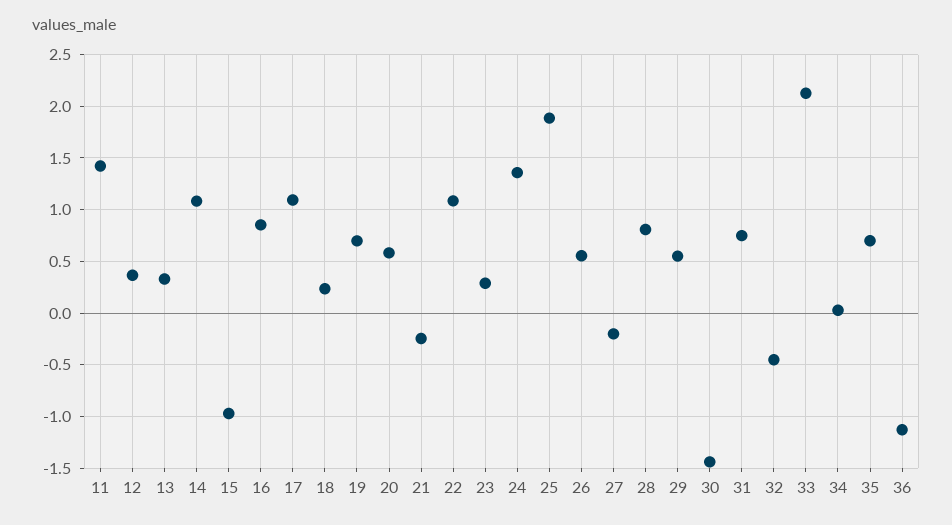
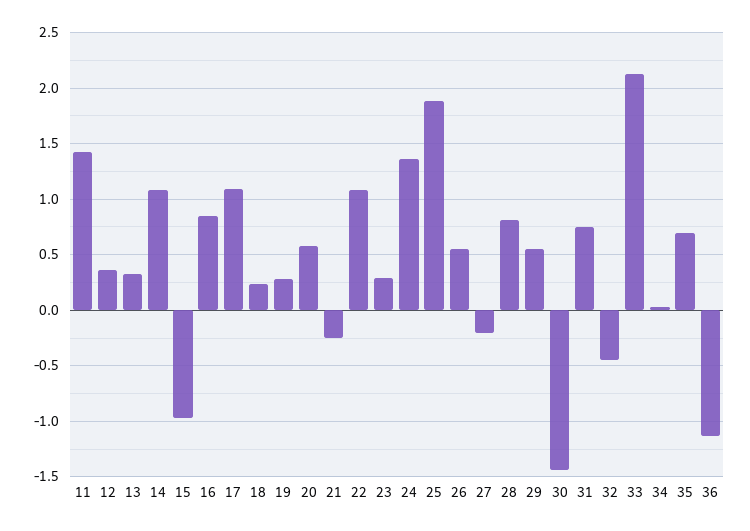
19: 0.7 -> 0.3

